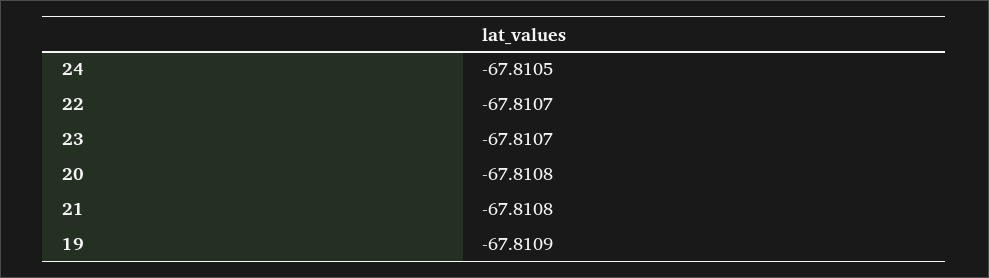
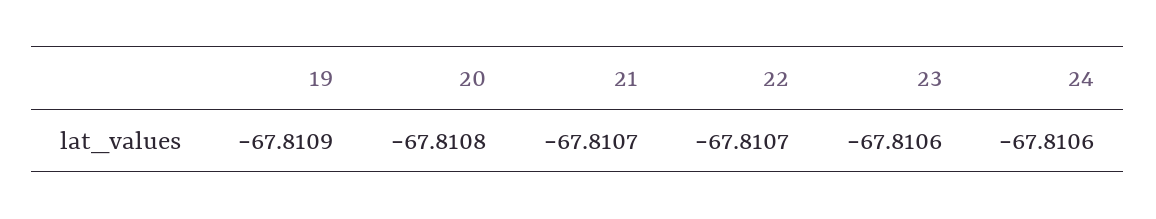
24: -67.8105 -> -67.8106
23: -67.8107 -> -67.8106
21: -67.8108 -> -67.8107

